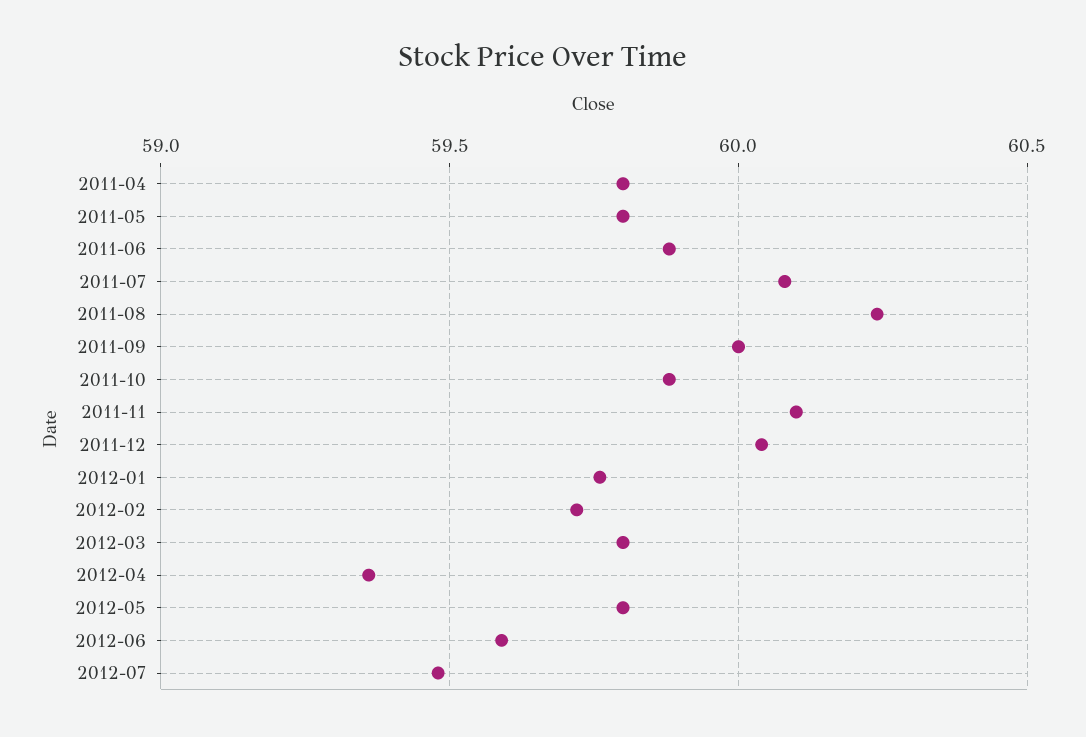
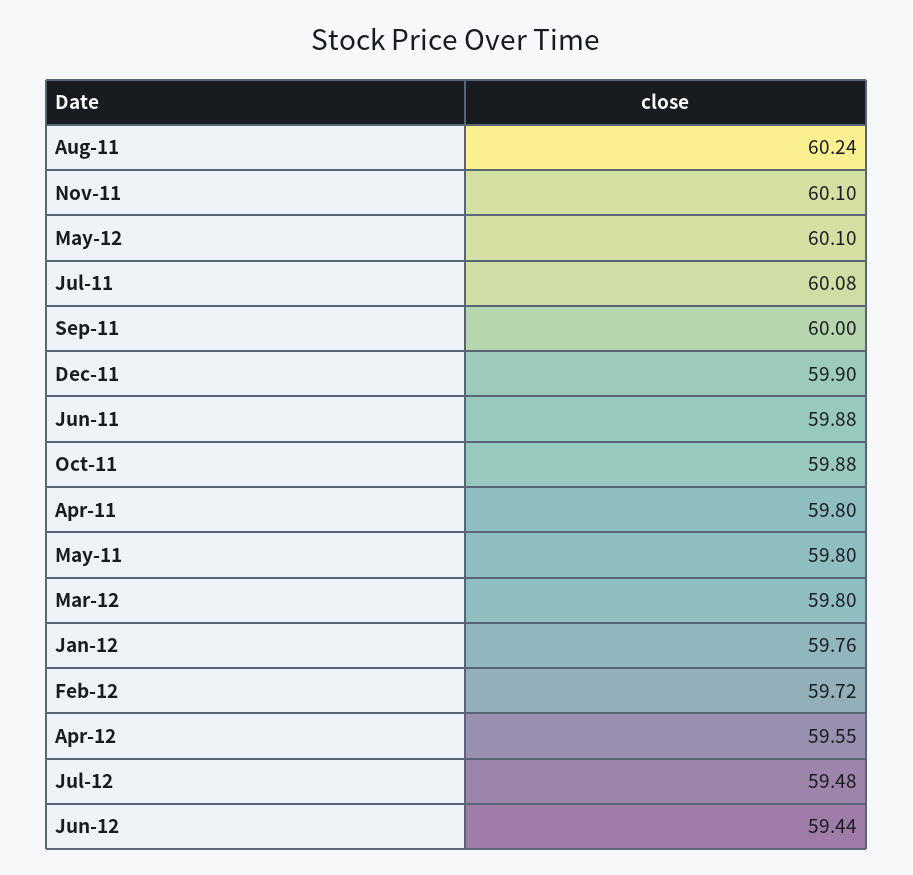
2011-12: 60.05 -> 59.9
2012-04: 59.35 -> 59.55
2012-05: 59.8 -> 60.1
2012-06: 59.6 -> 59.44

